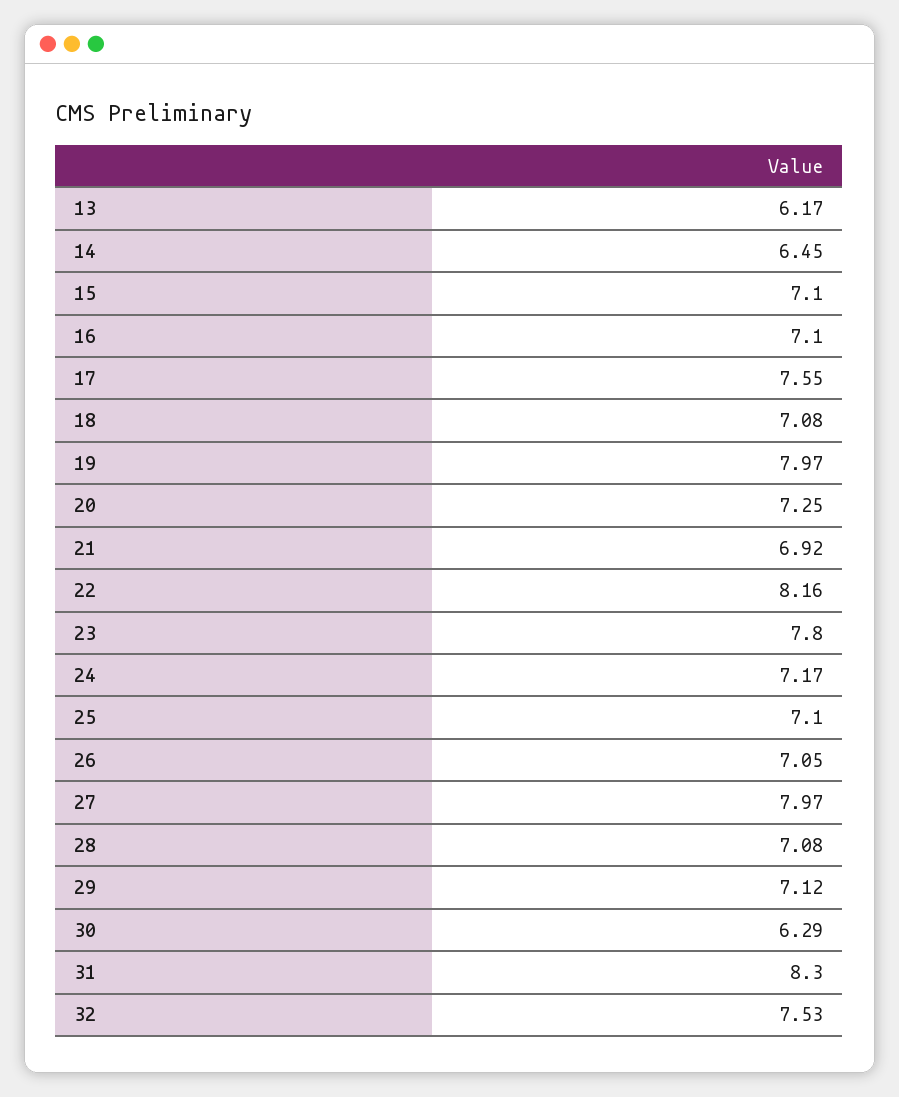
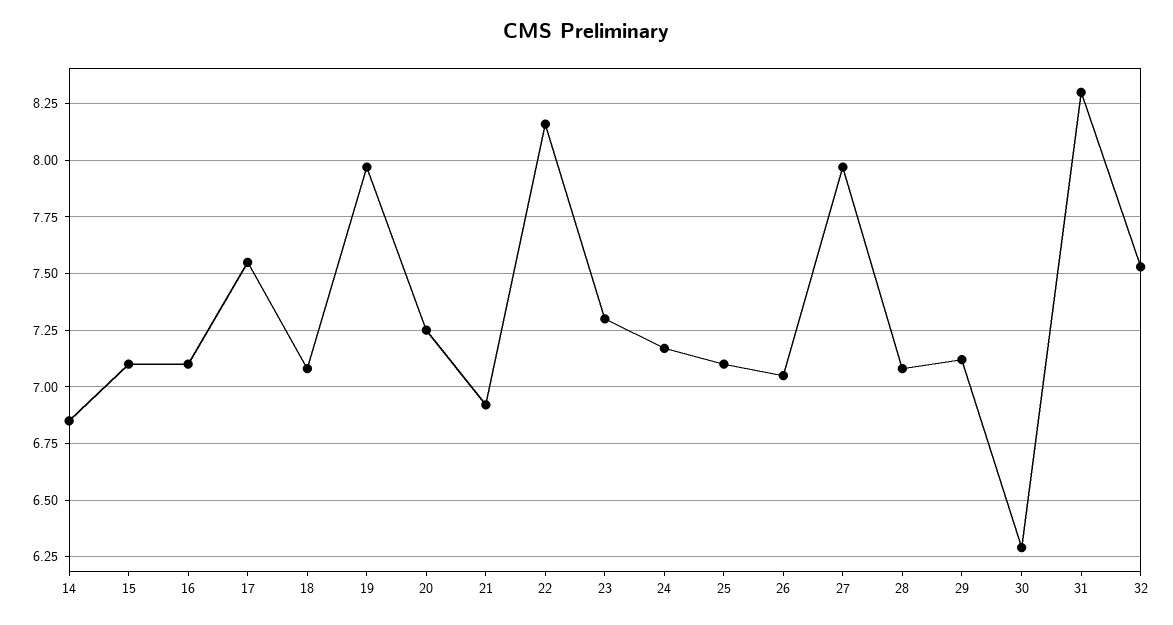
13: 6.17 -> none
14: 6.45 -> 6.85
23: 7.8 -> 7.3

